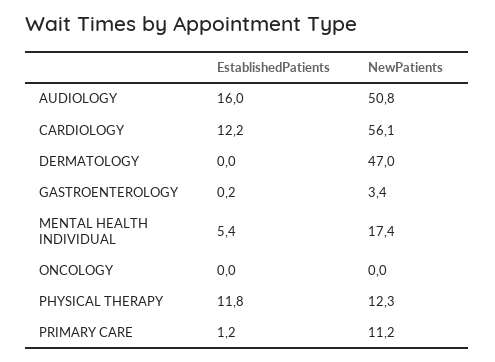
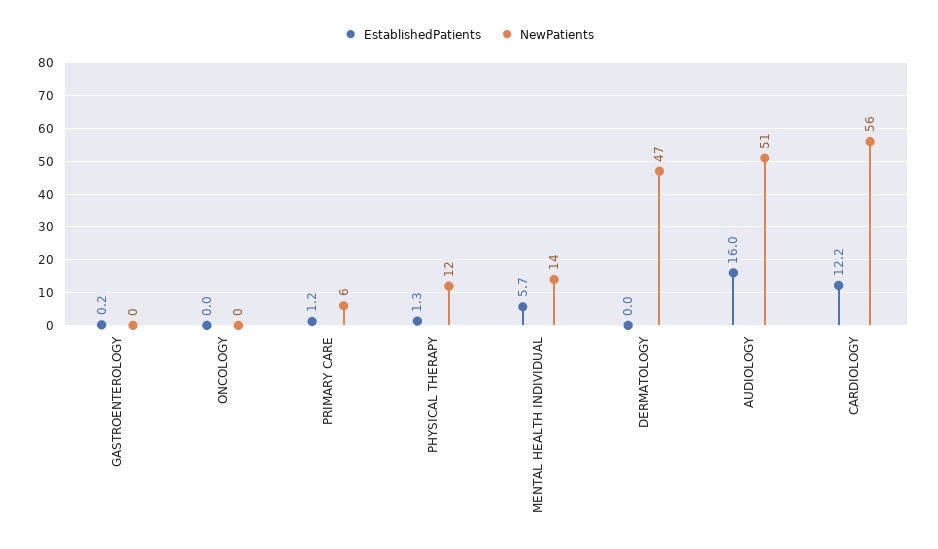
NewPatients, GASTROENTEROLOGY: 3.4 -> 0
EstablishedPatients, MENTAL HEALTH INDIVIDUAL: 5.4 -> 5.7
NewPatients, MENTAL HEALTH INDIVIDUAL: 17.4 -> 14
EstablishedPatients, PHYSICAL THERAPY: 11.8 -> 1.3
NewPatients, PRIMARY CARE: 11.2 -> 6

